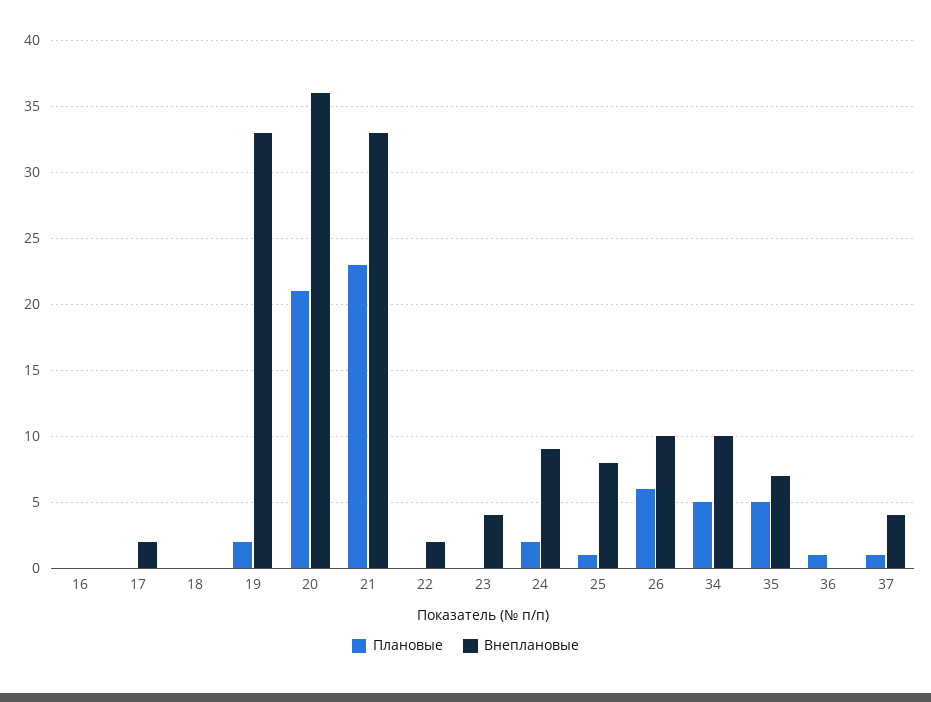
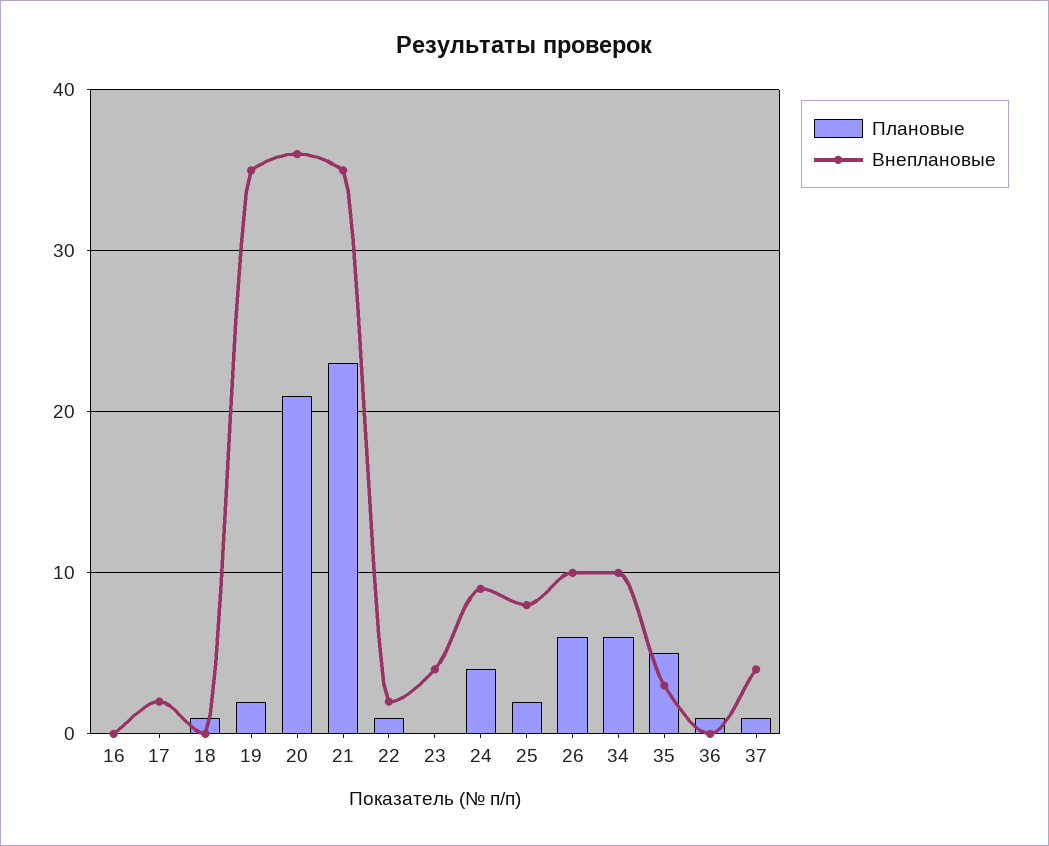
Плановые, 18: 0 -> 1
Внеплановые, 19: 33 -> 35
Внеплановые, 21: 33 -> 35
Плановые, 22: 0 -> 1
Плановые, 24: 2 -> 4
Плановые, 25: 1 -> 2
Плановые, 34: 5 -> 6
Внеплановые, 35: 7 -> 3

